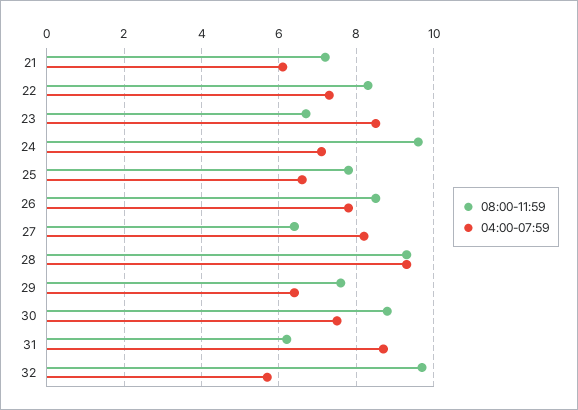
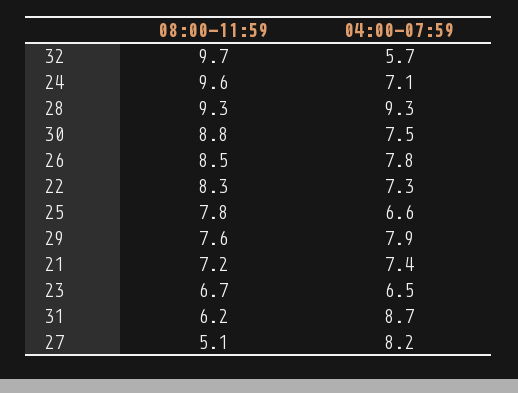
04:00-07:59, 21: 6 -> 7.4
04:00-07:59, 23: 8.5 -> 6.5
08:00-11:59, 27: 6.5 -> 5.1
04:00-07:59, 29: 6.5 -> 7.9

